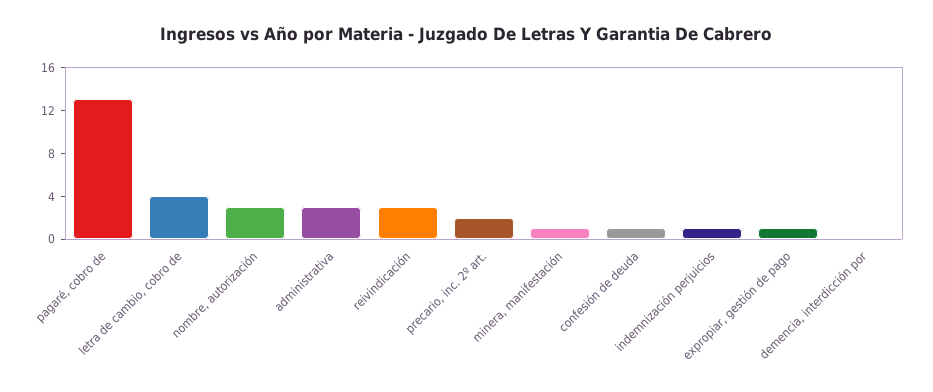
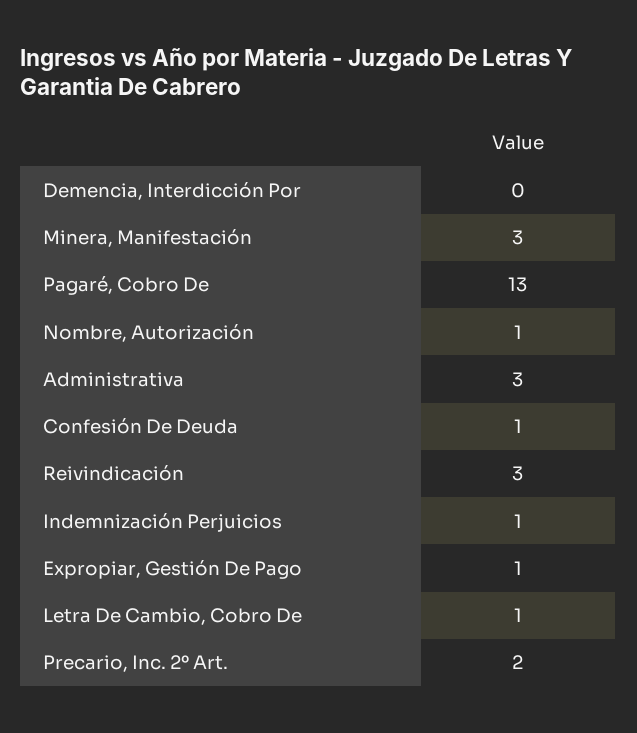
letra de cambio, cobro de: 4 -> 1
nombre, autorización: 3 -> 1
minera, manifestación: 1 -> 3

